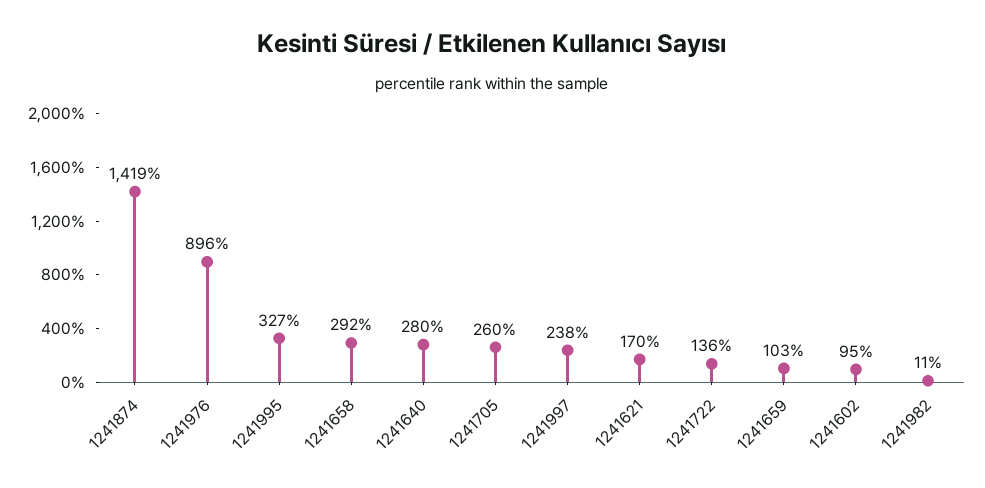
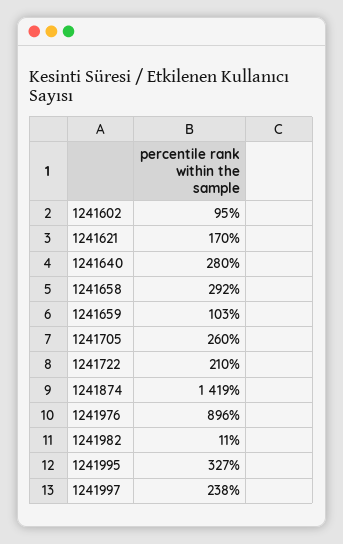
1241722: 136 -> 210

